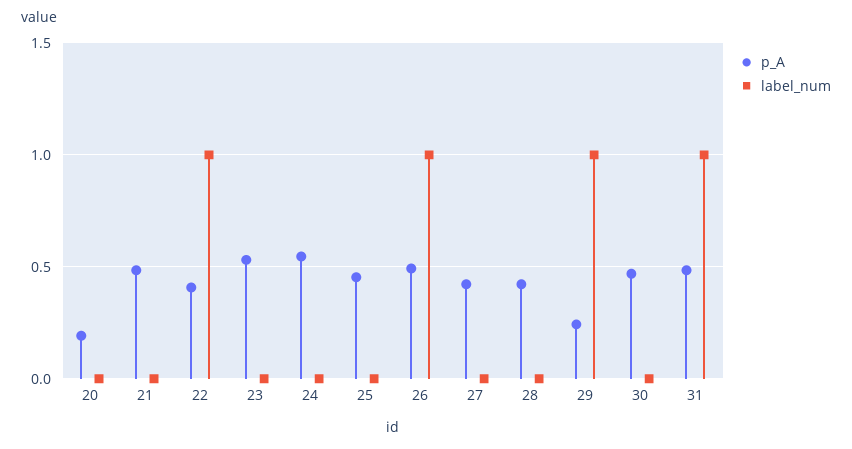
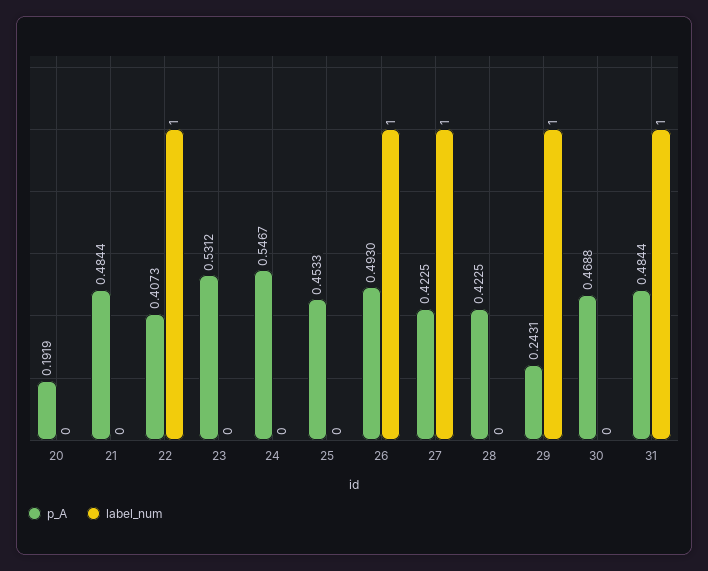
label_num, 27: 0 -> 1

